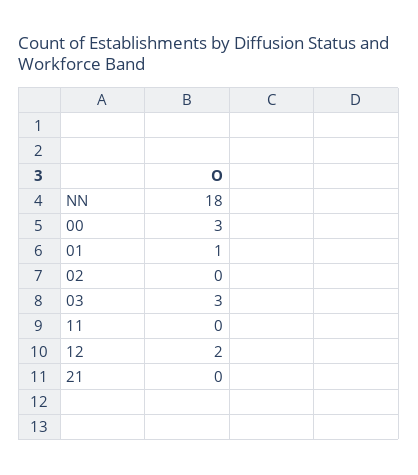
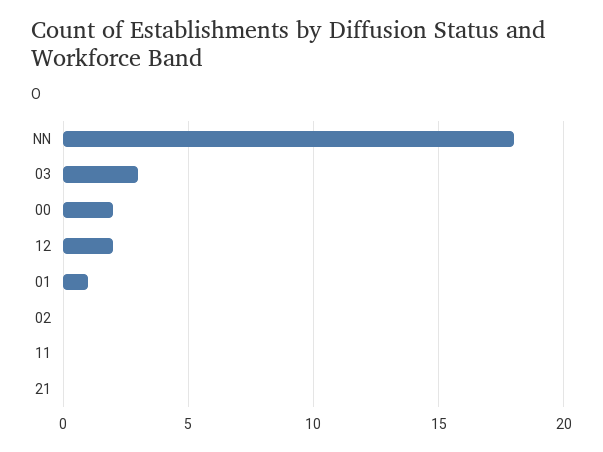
00: 3 -> 2

